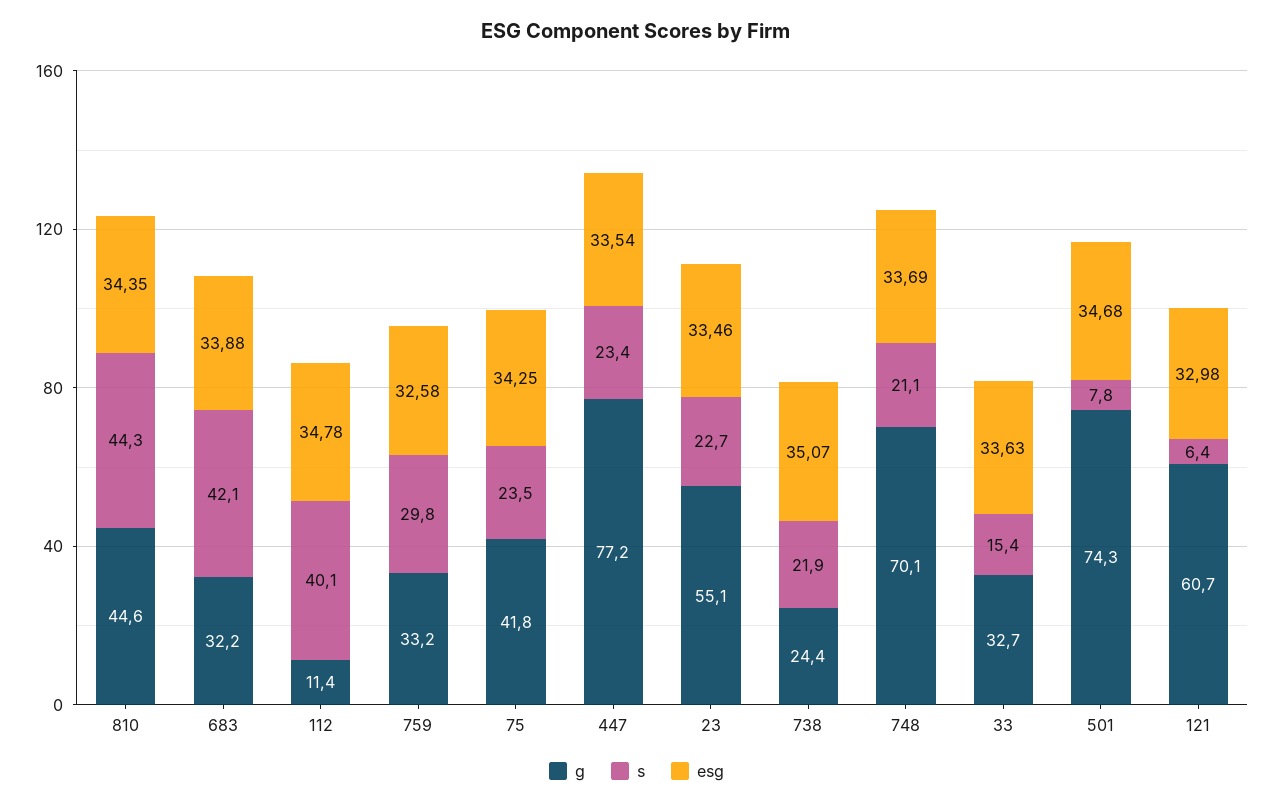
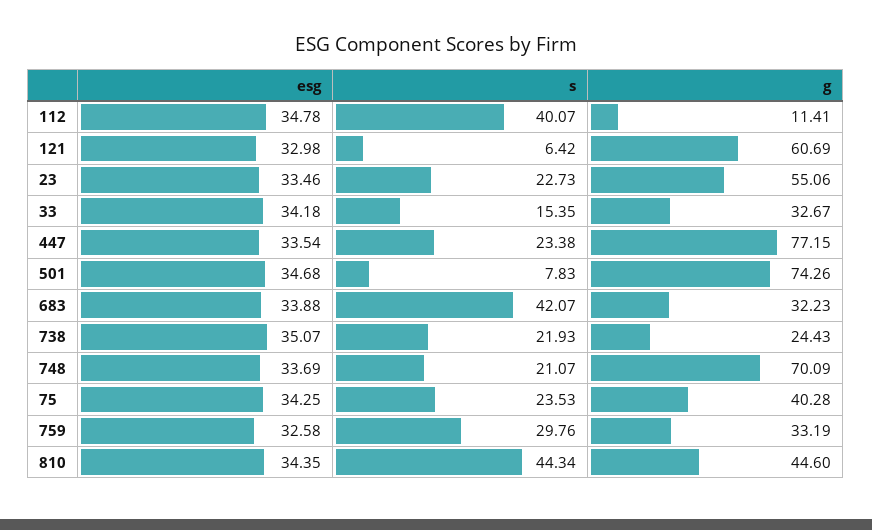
g, 75: 41.8 -> 40.28
esg, 33: 33.63 -> 34.18

